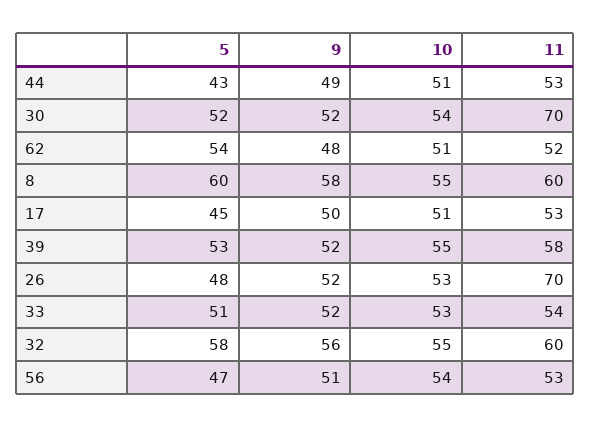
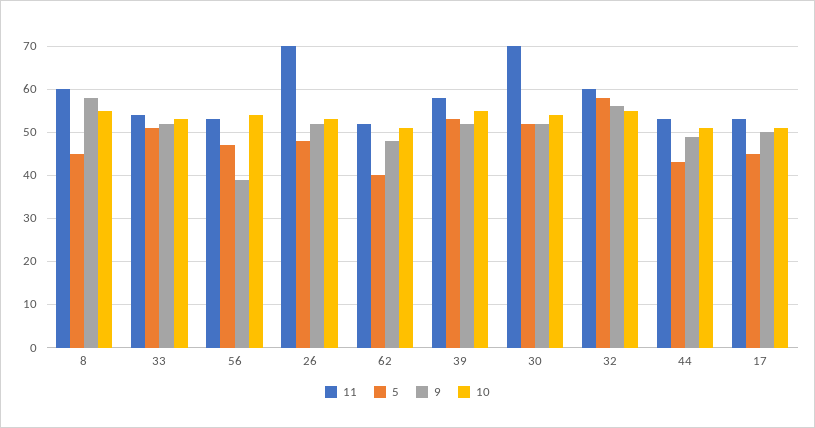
5, 62: 54 -> 40
5, 8: 60 -> 45
9, 56: 51 -> 40

